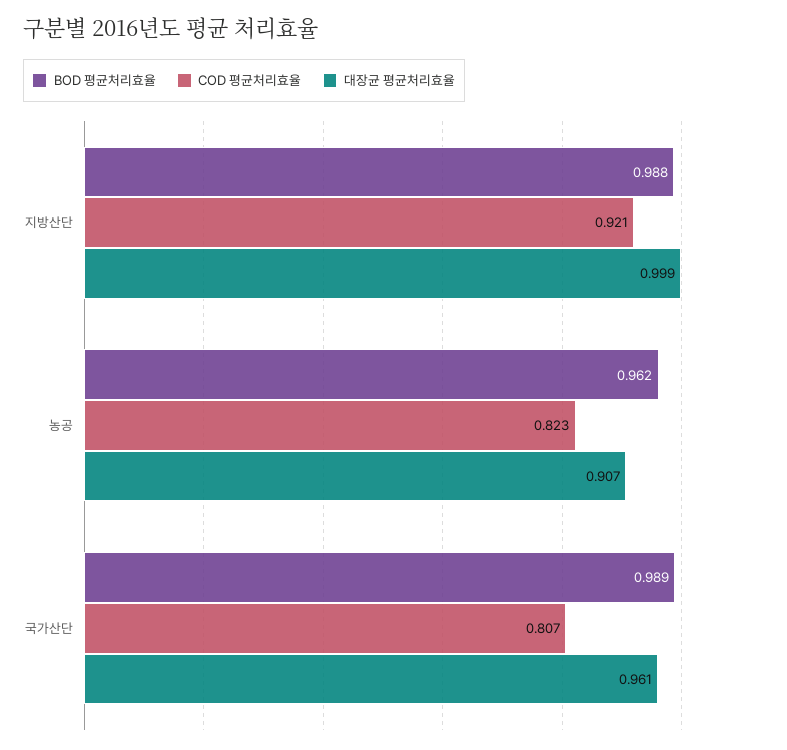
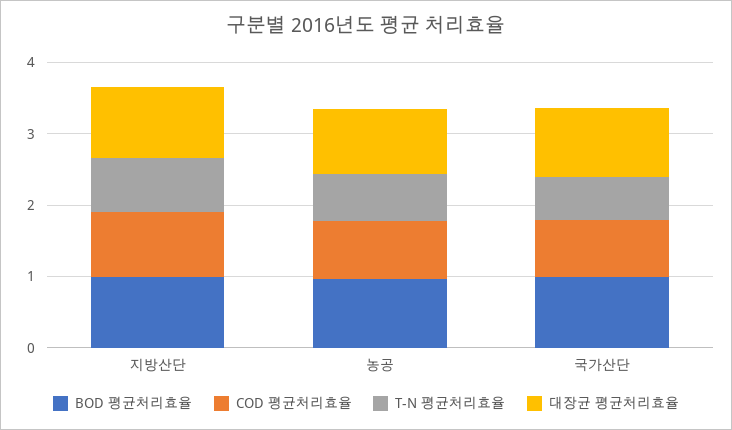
T-N 평균처리효율, 지방산단: none -> 0.8
T-N 평균처리효율, 농공: none -> 0.6
T-N 평균처리효율, 국가산단: none -> 0.6

